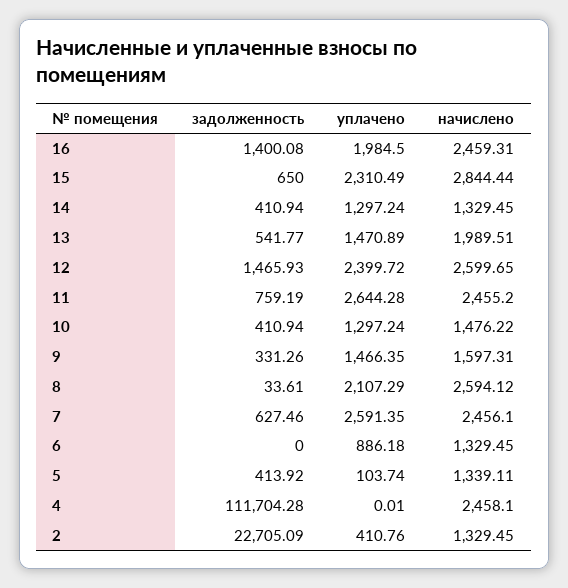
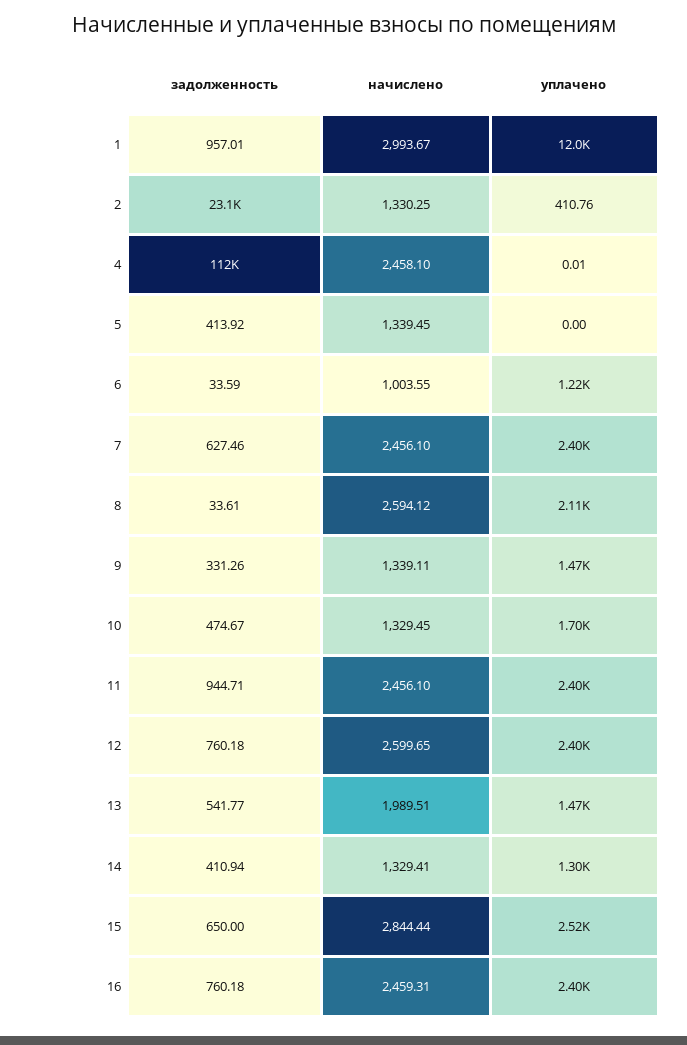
задолженность, 16: 1400.08 -> 760.18
уплачено, 16: 1984.5 -> 2400
уплачено, 15: 2310.49 -> 2520
начислено, 14: 1329.45 -> 1329.41
задолженность, 12: 1465.93 -> 760.18
задолженность, 11: 759.19 -> 944.71
уплачено, 11: 2644.28 -> 2400
начислено, 11: 2455.2 -> 2456.1
задолженность, 10: 410.94 -> 474.67
уплачено, 10: 1297.24 -> 1700
начислено, 10: 1476.22 -> 1329.45
начислено, 9: 1597.31 -> 1339.11
уплачено, 7: 2591.35 -> 2400
задолженность, 6: 0 -> 33.59
уплачено, 6: 886.18 -> 1220
начислено, 6: 1329.45 -> 1003.55
уплачено, 5: 103.74 -> 0
начислено, 5: 1339.11 -> 1339.45
задолженность, 2: 22705.09 -> 23100
начислено, 2: 1329.45 -> 1330.25
задолженность, 1: none -> 957.01
начислено, 1: none -> 2993.67
уплачено, 1: none -> 12000

